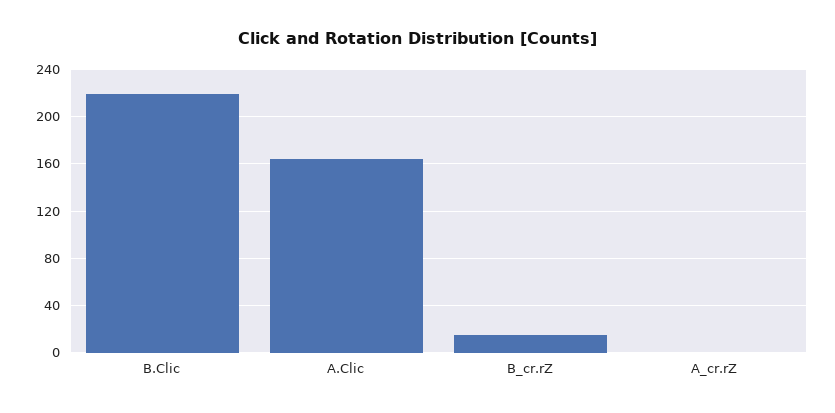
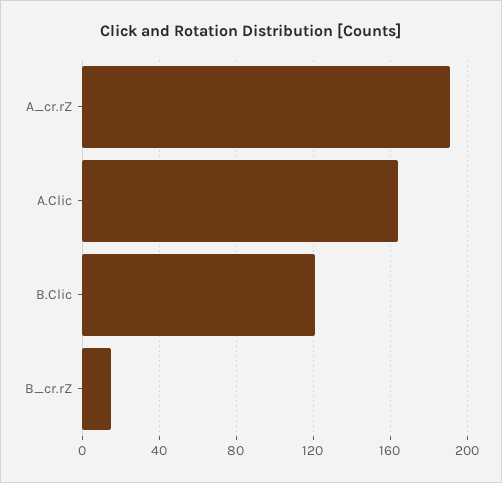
B.Clic: 220 -> 120
A_cr.rZ: 0 -> 190

